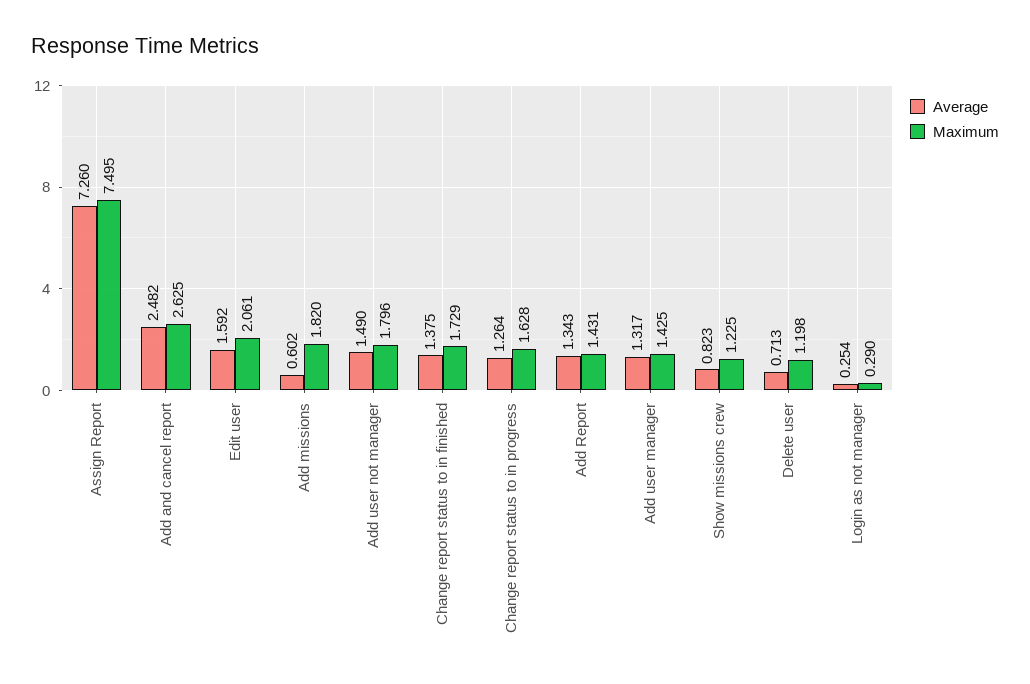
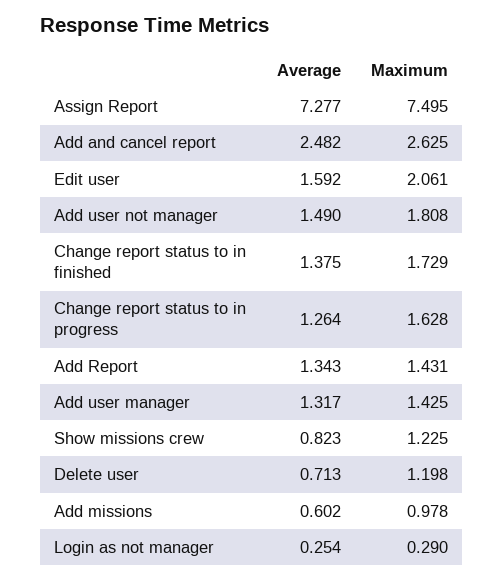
Average, Assign Report: 7.26 -> 7.277
Maximum, Add missions: 1.82 -> 0.978
Maximum, Add user not manager: 1.796 -> 1.808

